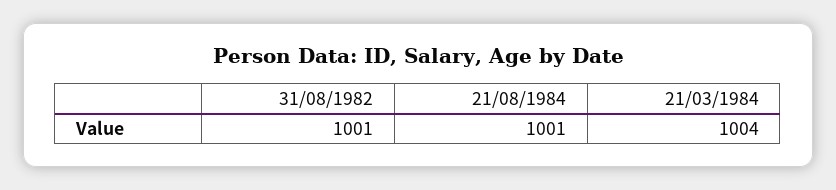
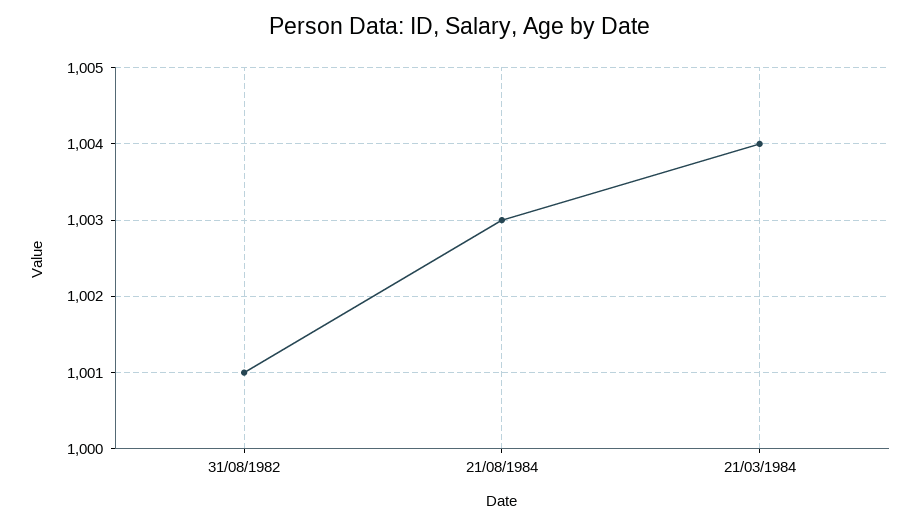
21/08/1984: 1001 -> 1003

